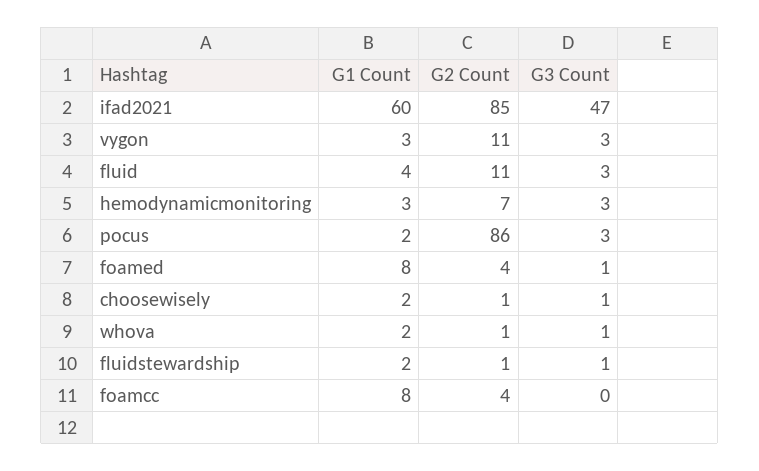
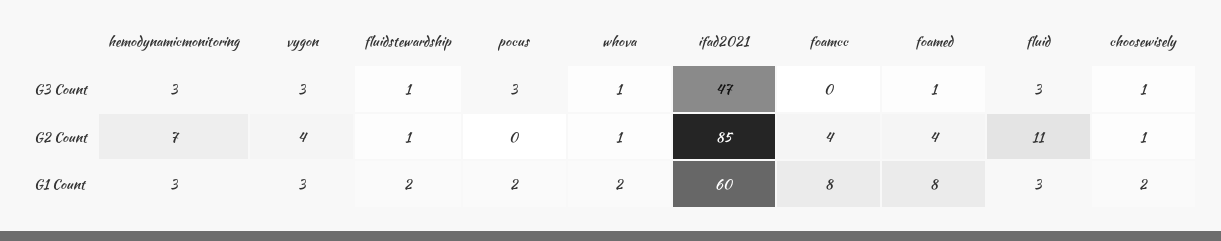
G2 Count, vygon: 11 -> 4
G1 Count, fluid: 4 -> 3
G2 Count, pocus: 86 -> 0

